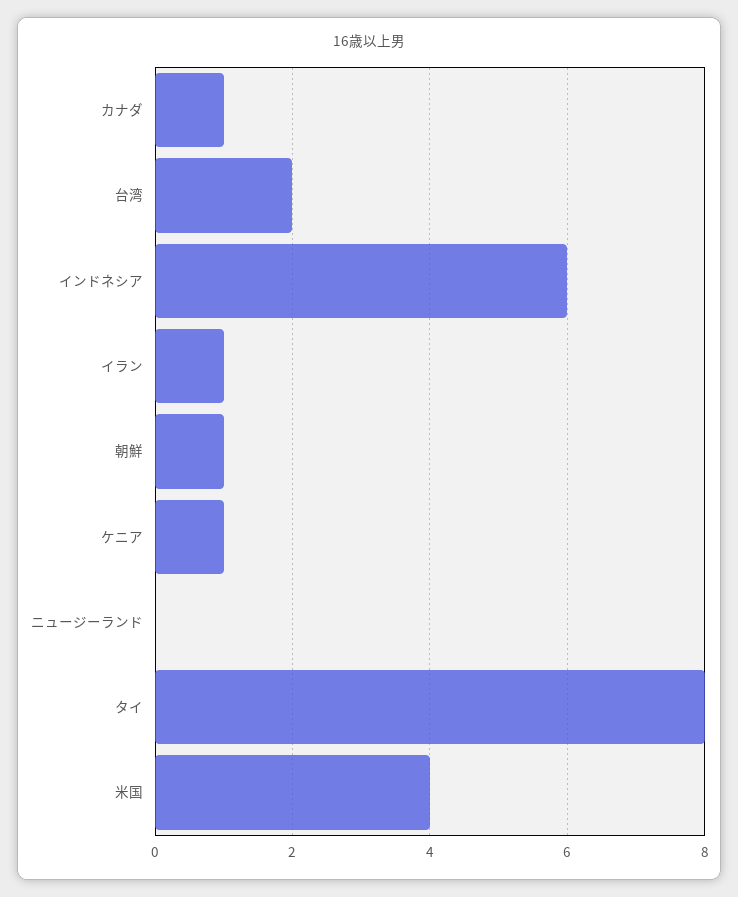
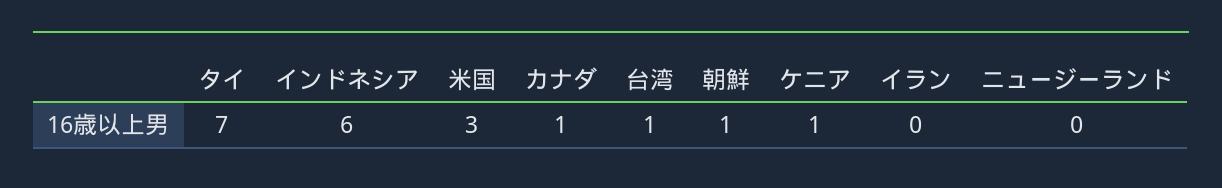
台湾: 2 -> 1
イラン: 1 -> 0
タイ: 8 -> 7
米国: 4 -> 3

